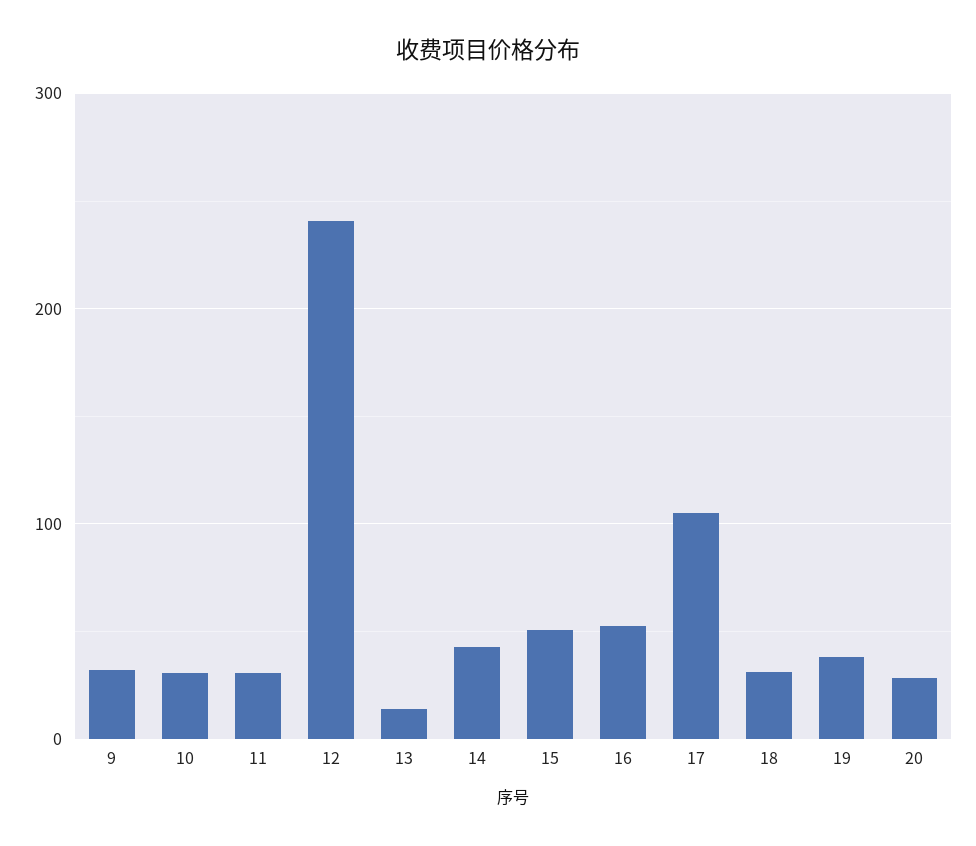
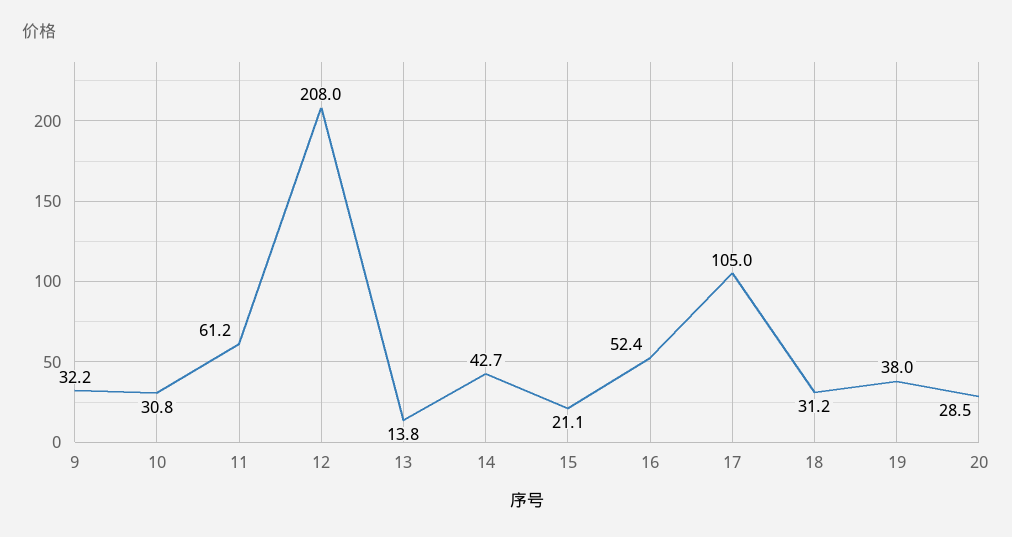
11: 30 -> 61.2
12: 240 -> 208
15: 50 -> 21.1

